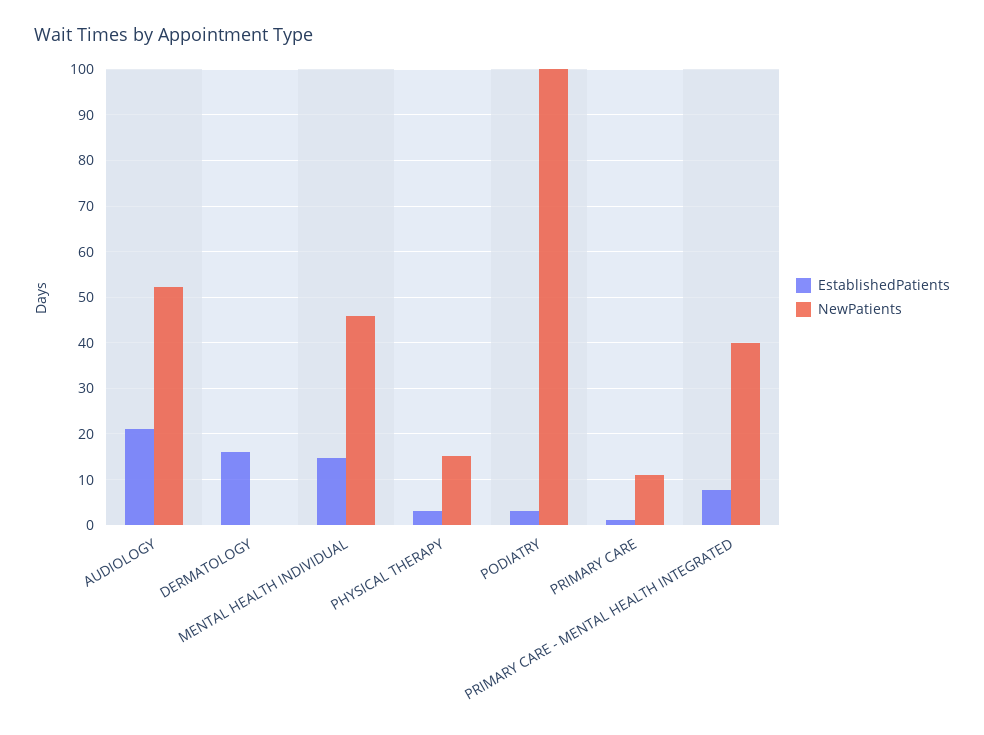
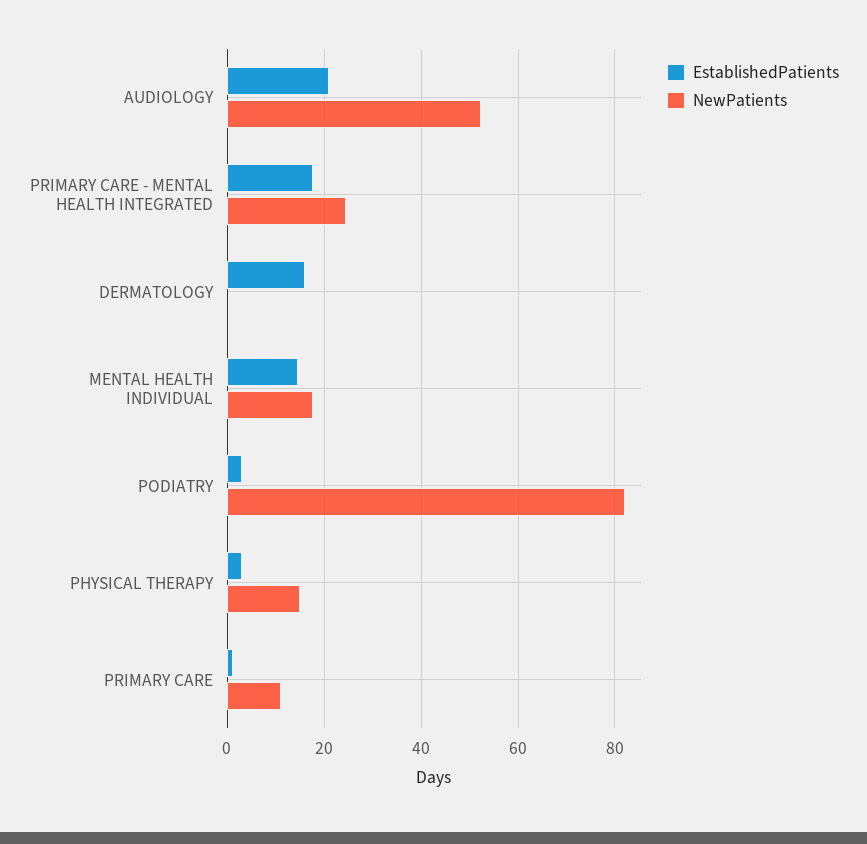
NewPatients, MENTAL HEALTH INDIVIDUAL: 46 -> 18
NewPatients, PODIATRY: 100 -> 82
EstablishedPatients, PRIMARY CARE - MENTAL HEALTH INTEGRATED: 8 -> 18
NewPatients, PRIMARY CARE - MENTAL HEALTH INTEGRATED: 40 -> 24

